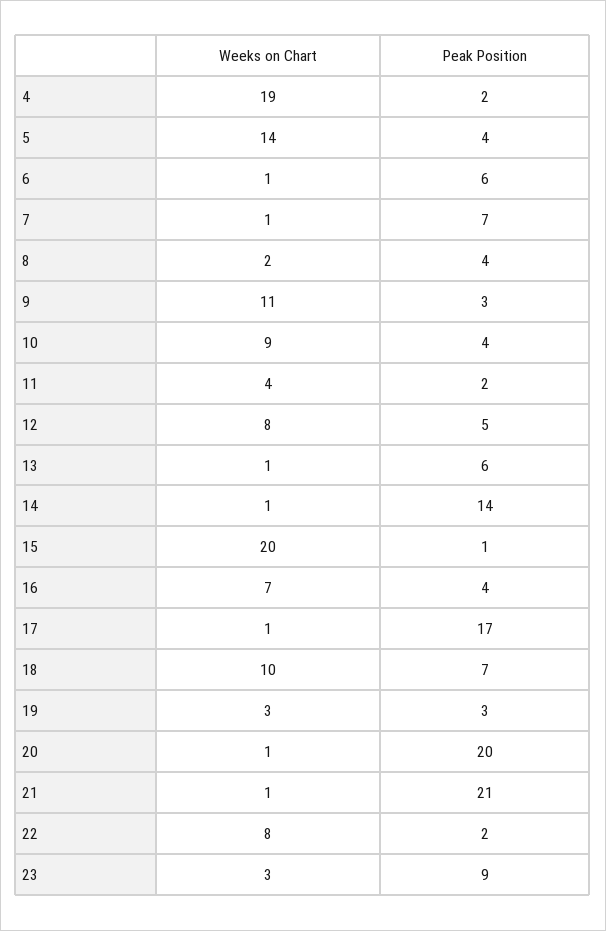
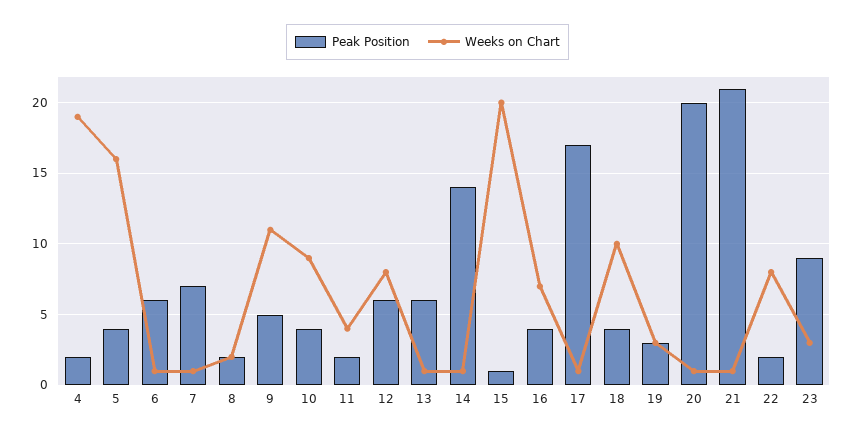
Weeks on Chart, 5: 14 -> 16
Peak Position, 8: 4 -> 2
Peak Position, 9: 3 -> 5
Peak Position, 12: 5 -> 6
Peak Position, 18: 7 -> 4

